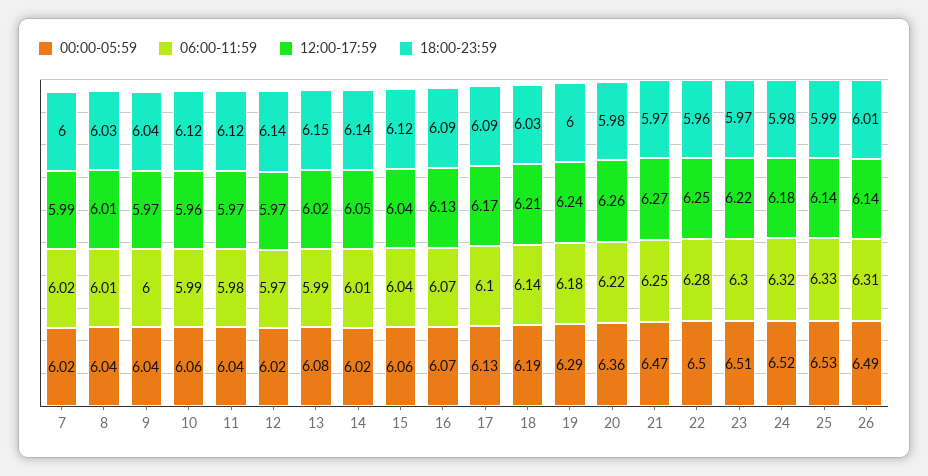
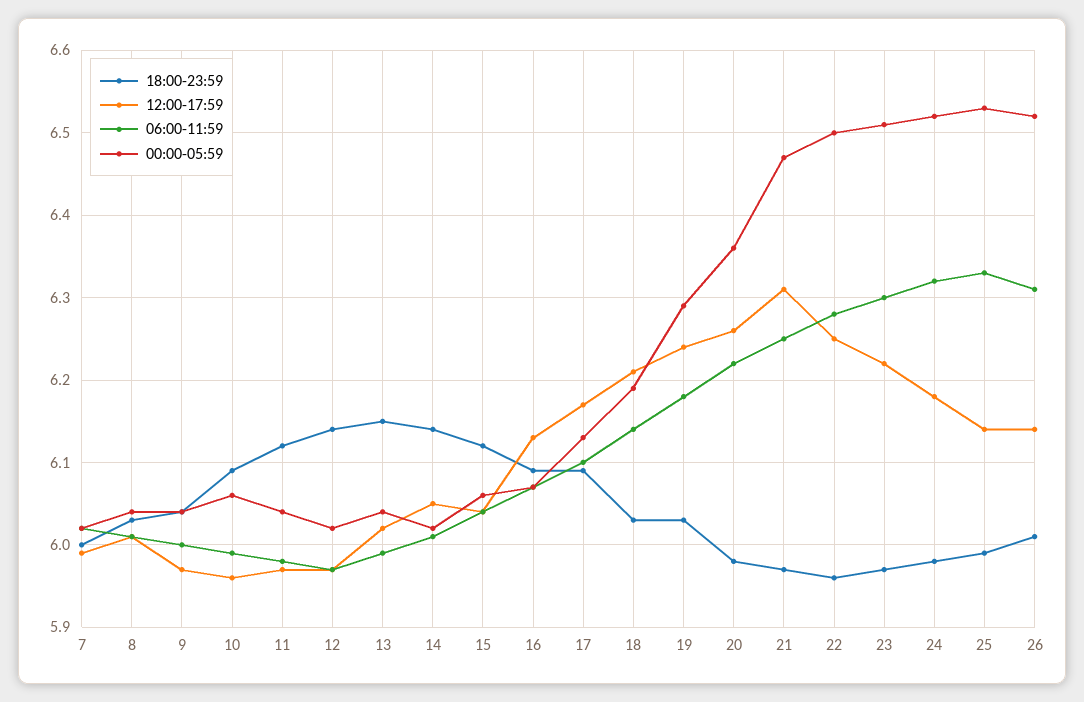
18:00-23:59, 10: 6.12 -> 6.09
00:00-05:59, 13: 6.08 -> 6.04
18:00-23:59, 19: 6 -> 6.03
12:00-17:59, 21: 6.27 -> 6.31
00:00-05:59, 26: 6.49 -> 6.52

